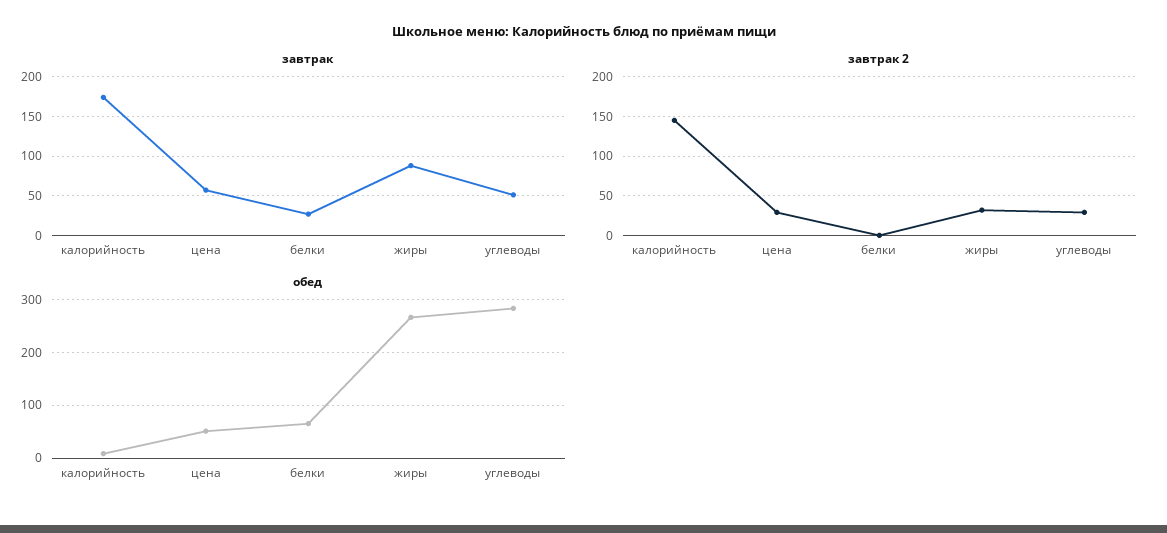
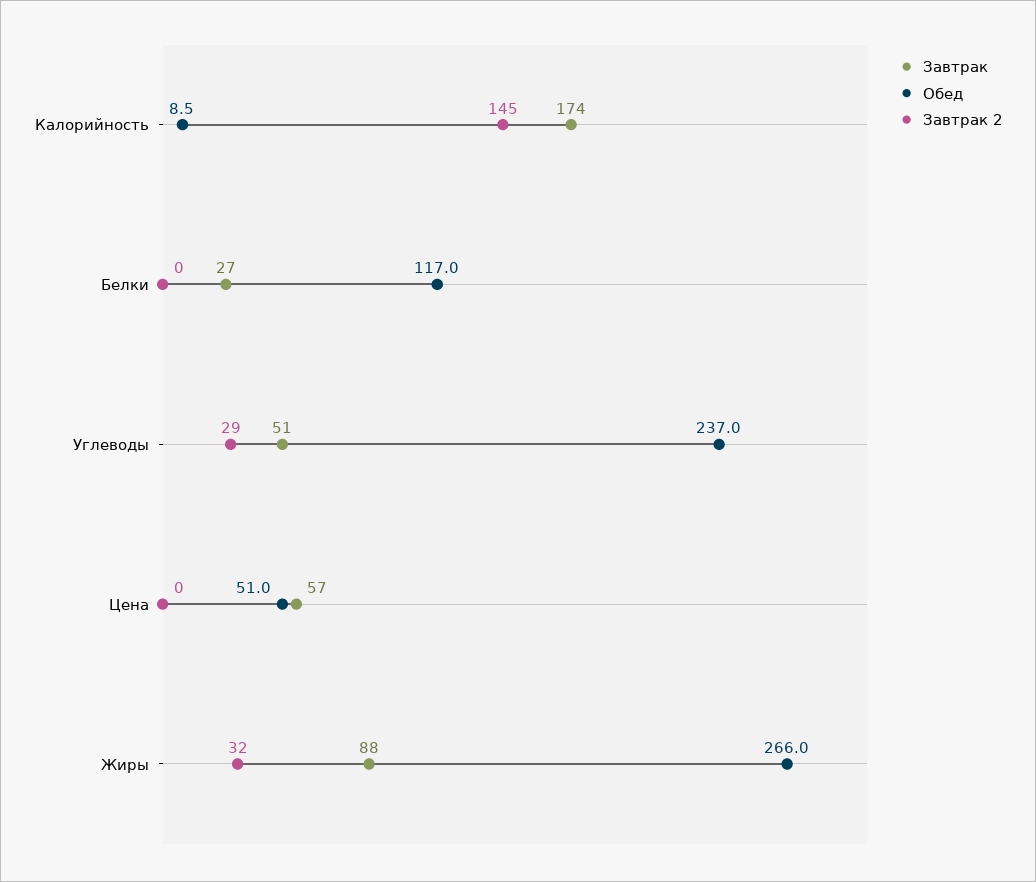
завтрак 2, цена: 30 -> 0
обед, белки: 60 -> 117
обед, углеводы: 280 -> 237

